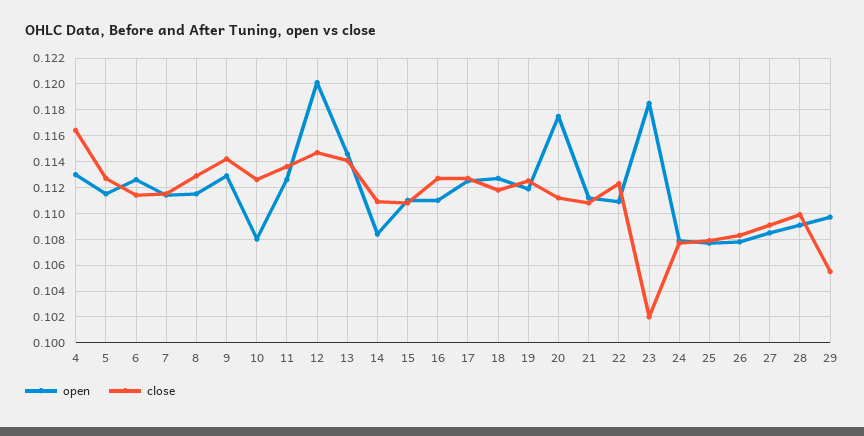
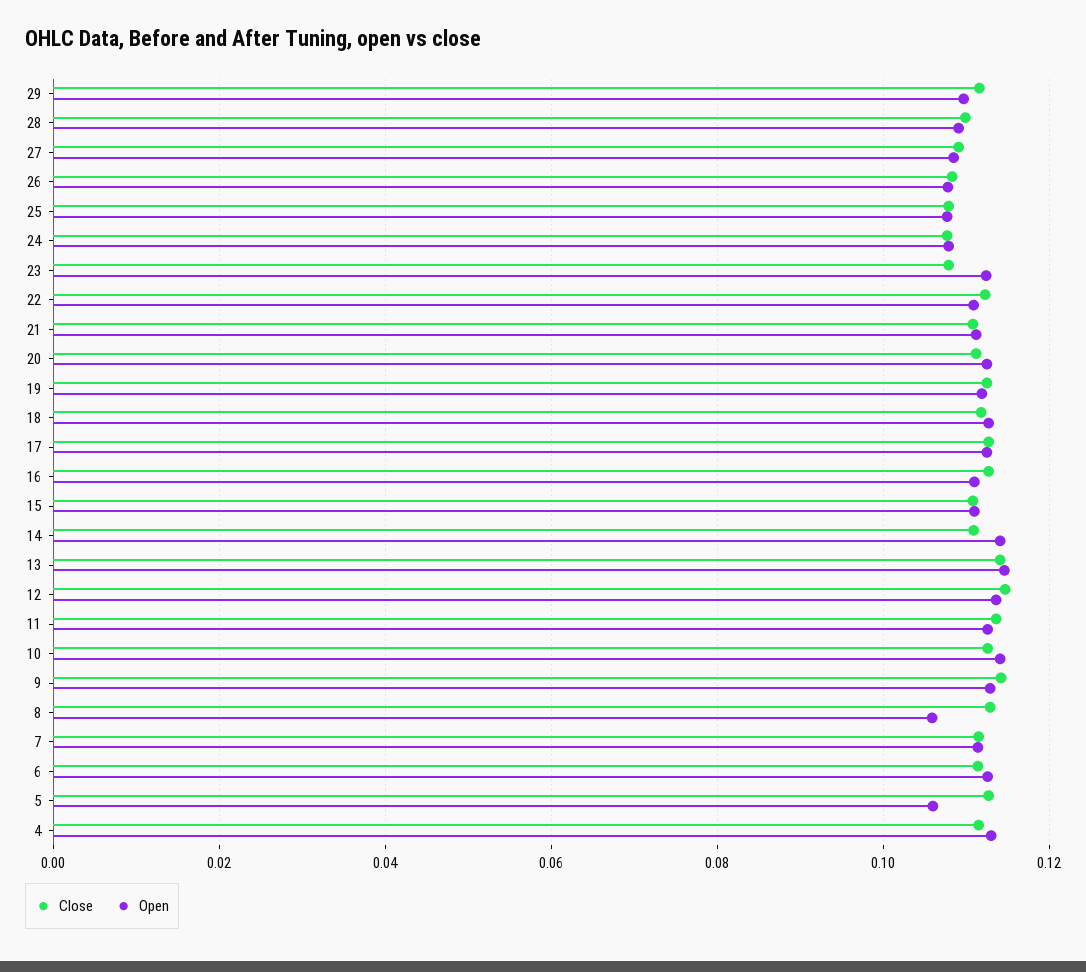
close, 4: 0.1165 -> 0.112
open, 5: 0.1115 -> 0.106
open, 8: 0.1115 -> 0.106
open, 10: 0.108 -> 0.114
open, 12: 0.12 -> 0.114
open, 14: 0.1085 -> 0.114
open, 20: 0.1175 -> 0.112
open, 23: 0.1185 -> 0.112
close, 23: 0.102 -> 0.108
close, 29: 0.1055 -> 0.112

